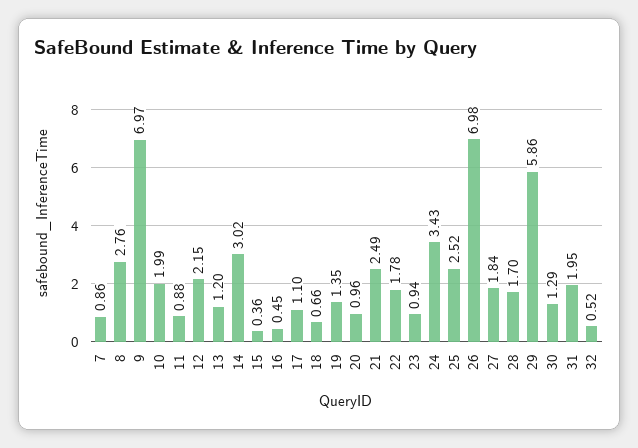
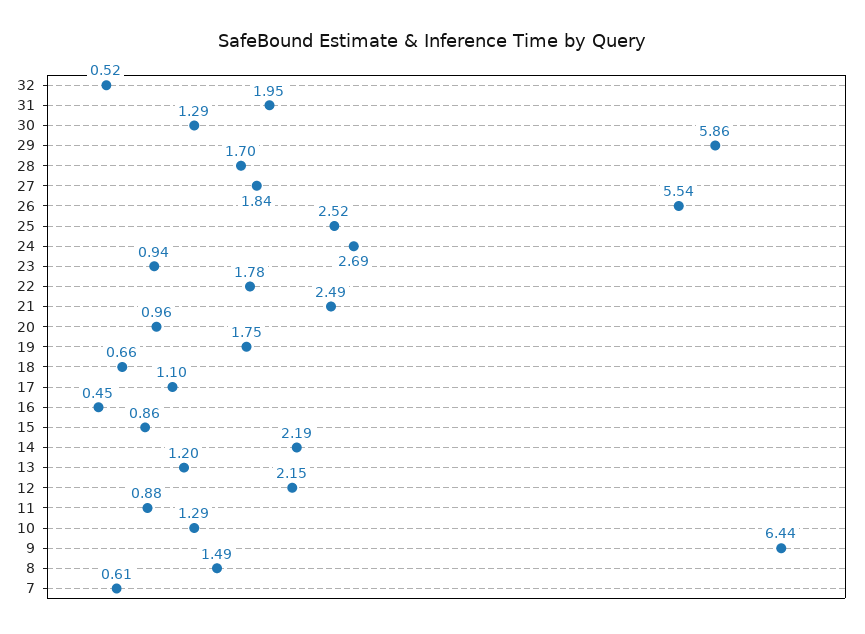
7: 0.86 -> 0.61
8: 2.76 -> 1.49
9: 6.97 -> 6.44
10: 1.99 -> 1.29
14: 3.02 -> 2.19
15: 0.36 -> 0.86
19: 1.35 -> 1.75
24: 3.43 -> 2.69
26: 6.98 -> 5.54

